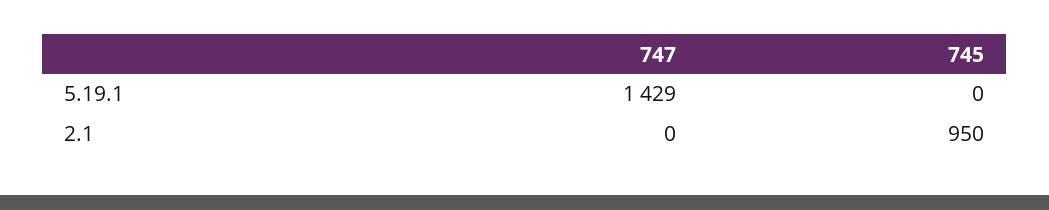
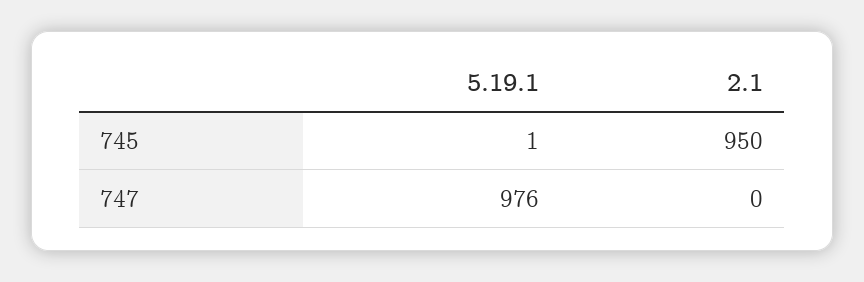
747, 5.19.1: 1429 -> 976
745, 5.19.1: 0 -> 1

